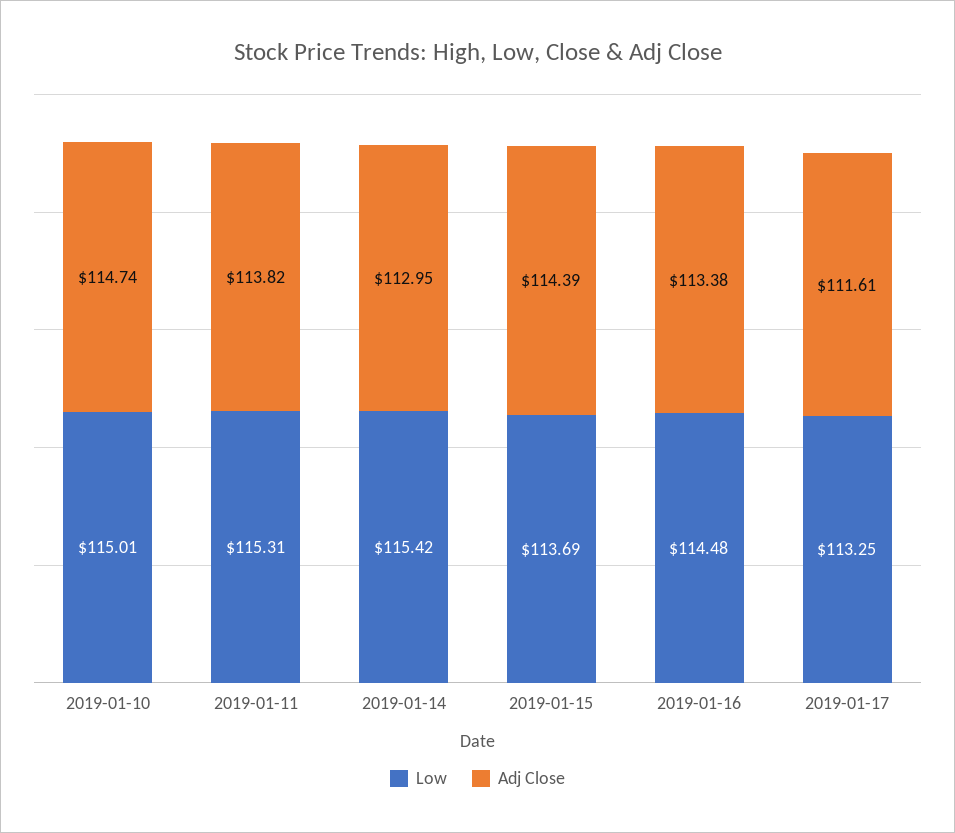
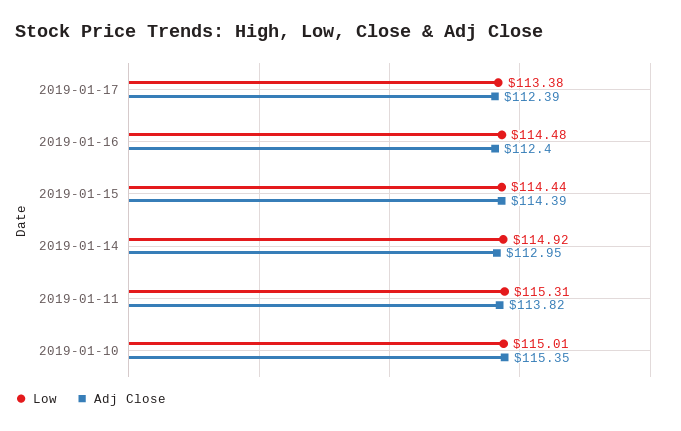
Adj Close, 2019-01-10: 114.74 -> 115.35
Low, 2019-01-14: 115.42 -> 114.92
Low, 2019-01-15: 113.69 -> 114.44
Adj Close, 2019-01-16: 113.38 -> 112.4
Low, 2019-01-17: 113.25 -> 113.38
Adj Close, 2019-01-17: 111.61 -> 112.39

